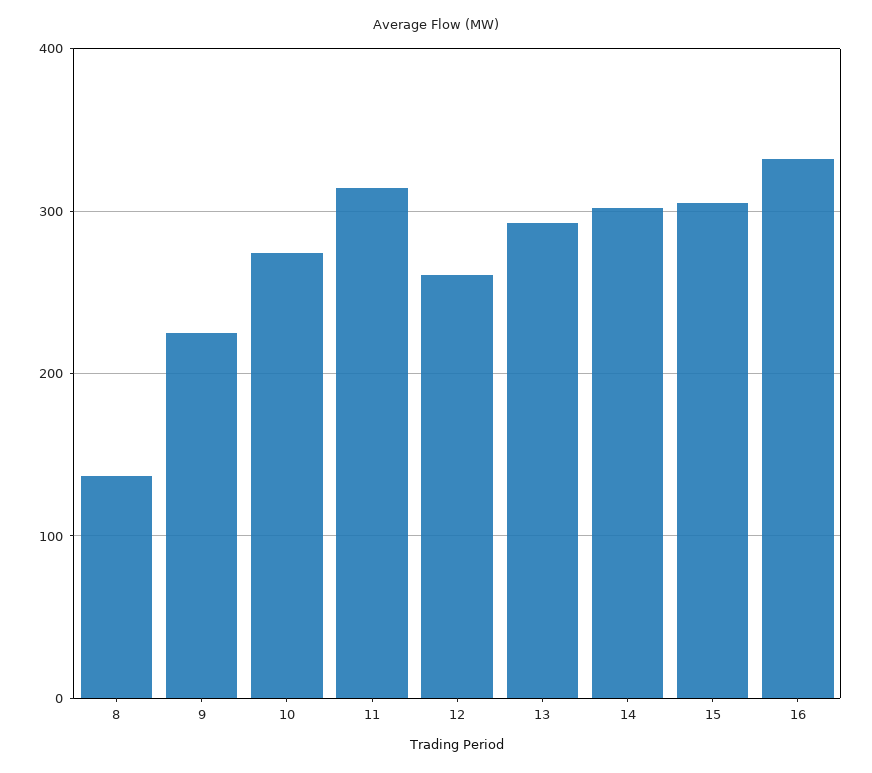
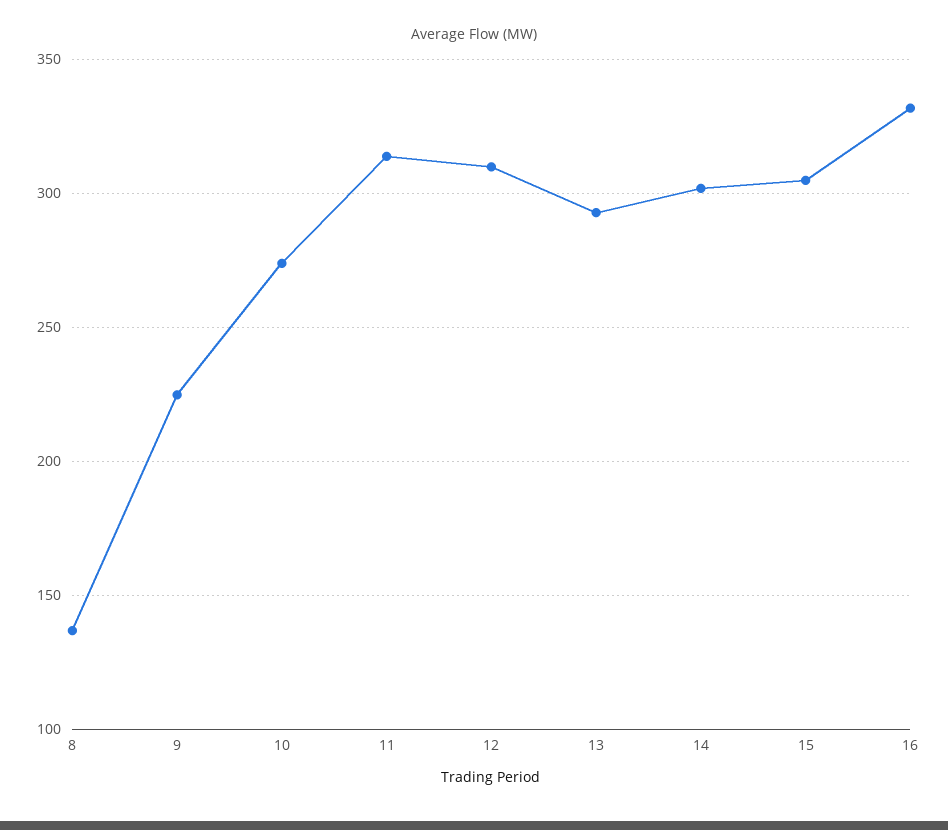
12: 260 -> 310

